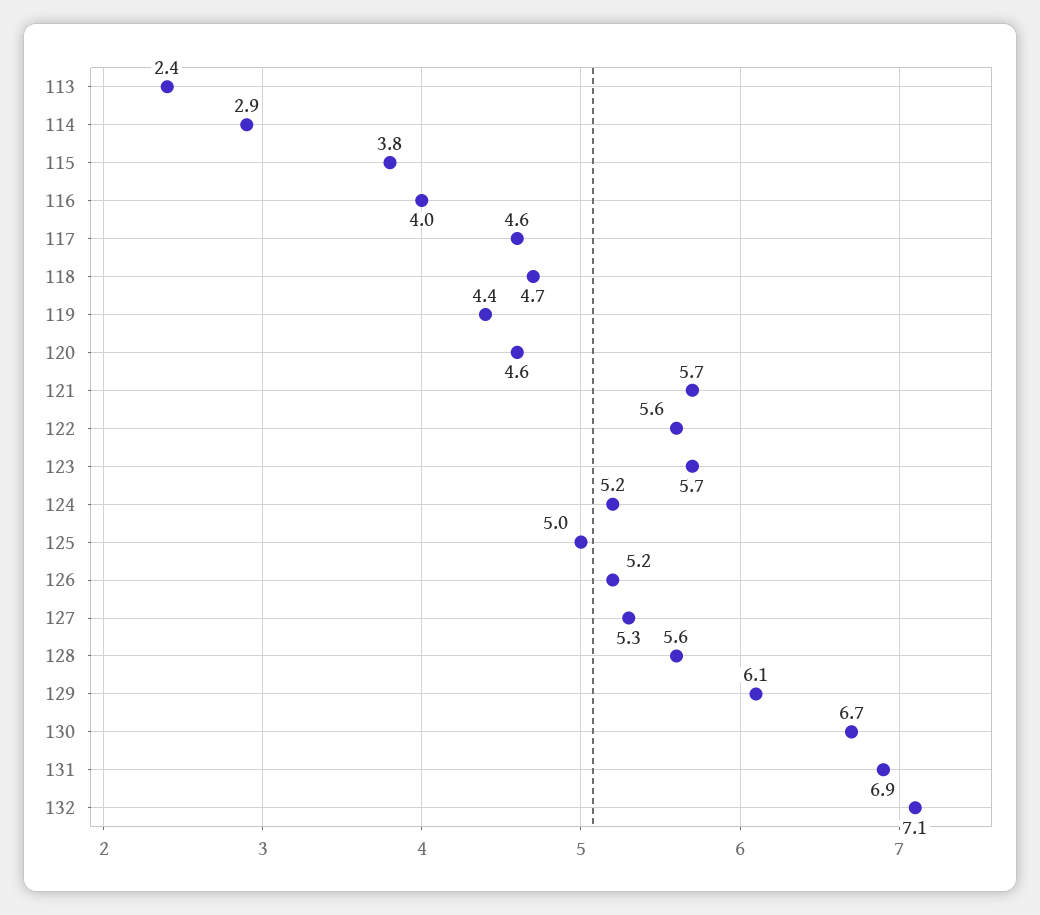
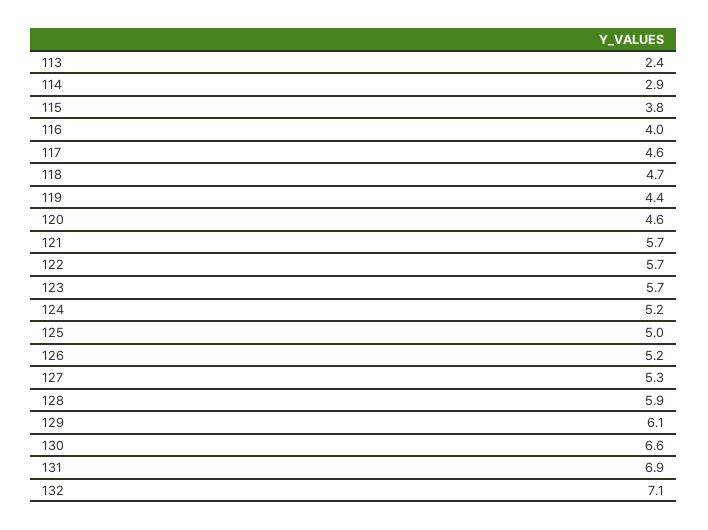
122: 5.6 -> 5.7
128: 5.6 -> 5.9
130: 6.7 -> 6.6

